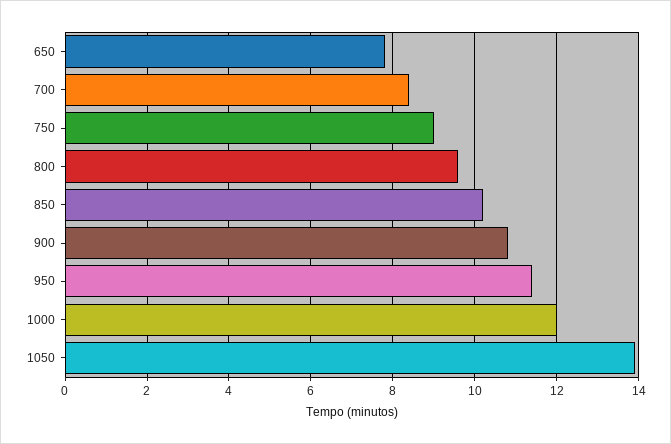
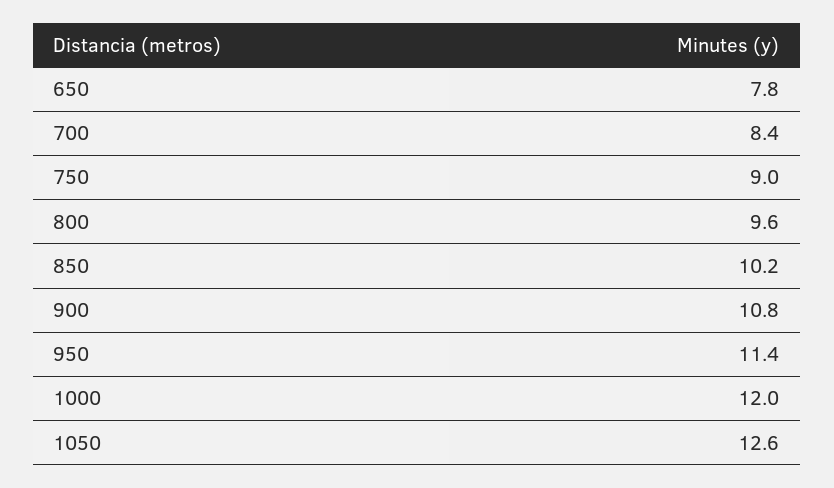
1050: 14 -> 12.6

